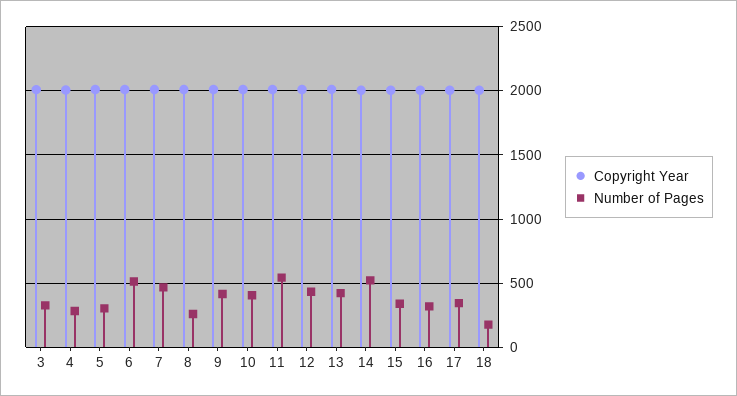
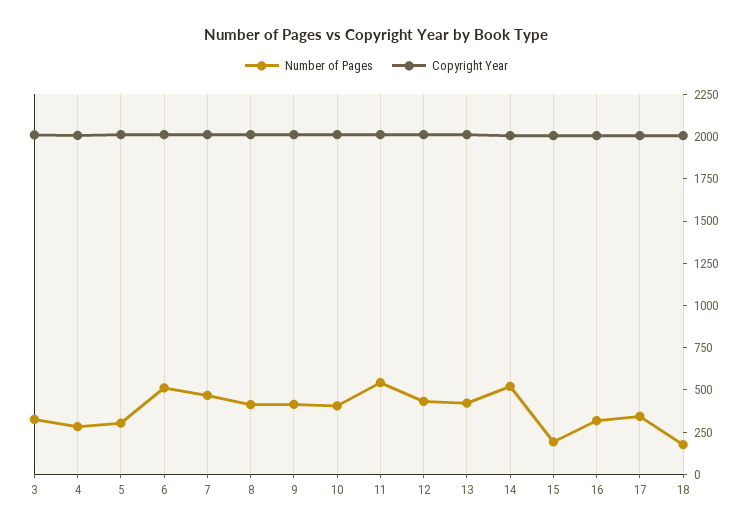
Number of Pages, 8: 250 -> 400
Number of Pages, 15: 350 -> 200

